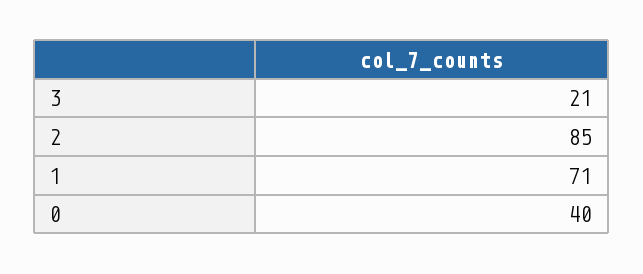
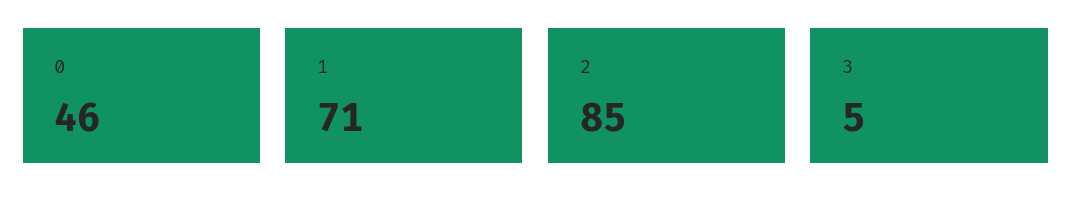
3: 21 -> 5
0: 40 -> 46

